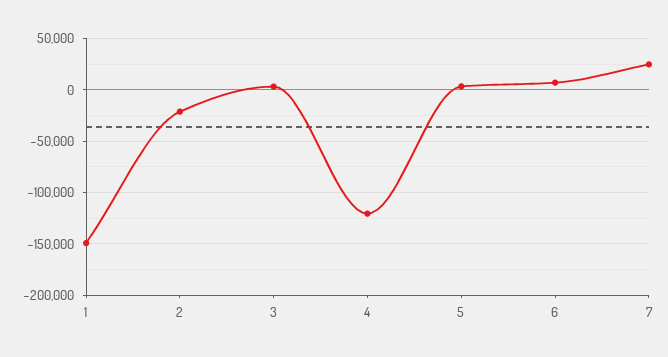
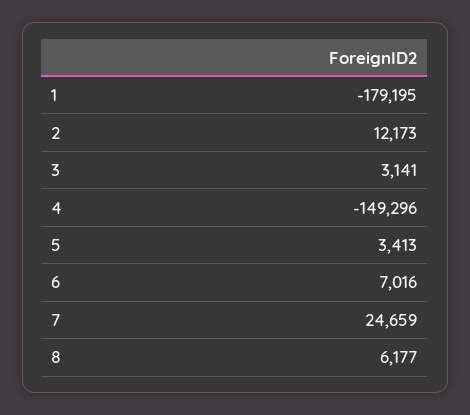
1: -150000 -> -179195
2: -20000 -> 12173
4: -120000 -> -149296
8: none -> 6177

